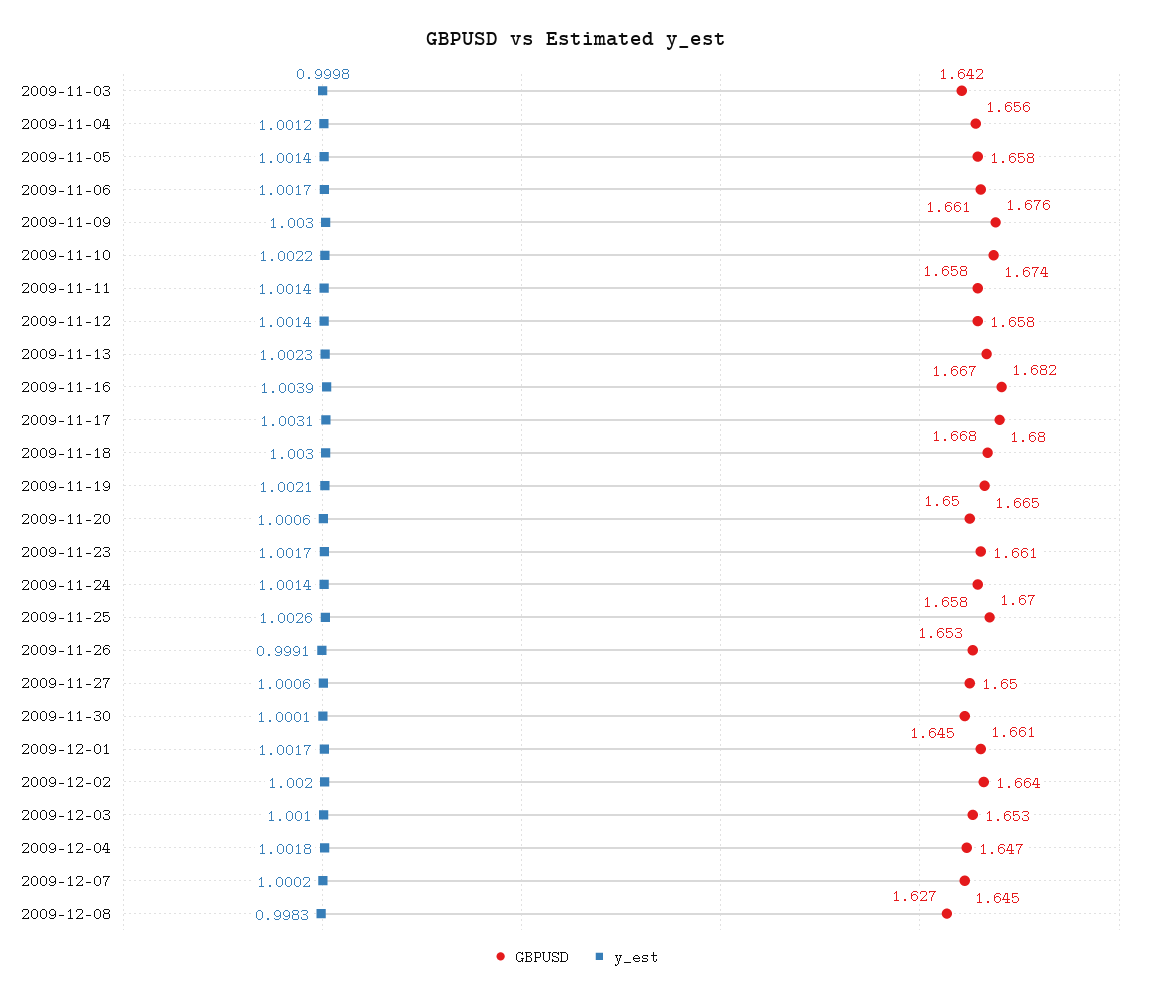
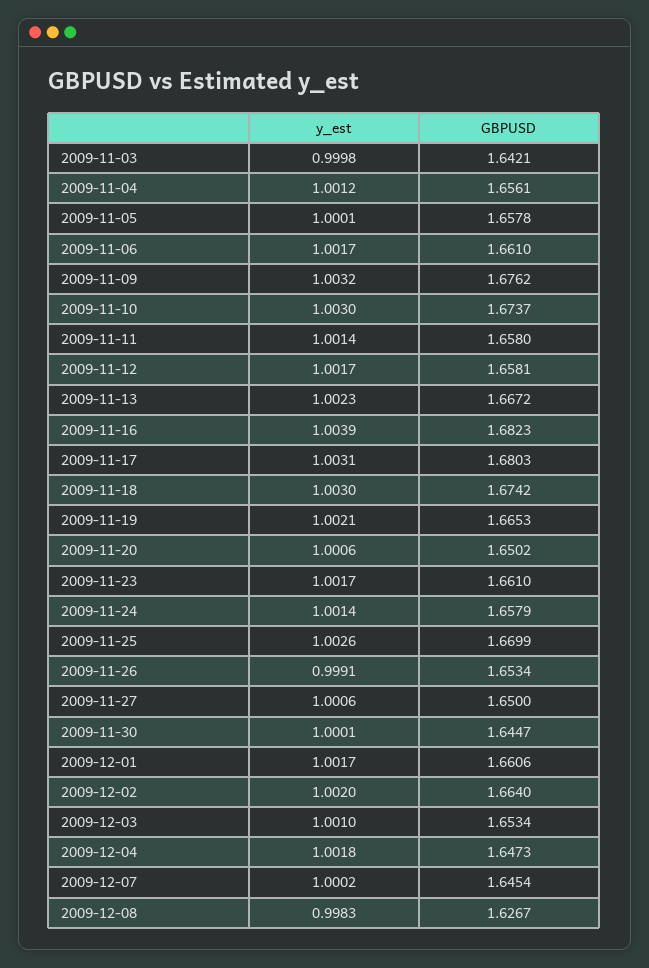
y_est, 2009-11-05: 1.0014 -> 1.0001
y_est, 2009-11-09: 1.003 -> 1.0032
y_est, 2009-11-10: 1.0022 -> 1.003
y_est, 2009-11-12: 1.0014 -> 1.0017
GBPUSD, 2009-11-18: 1.668 -> 1.6742

